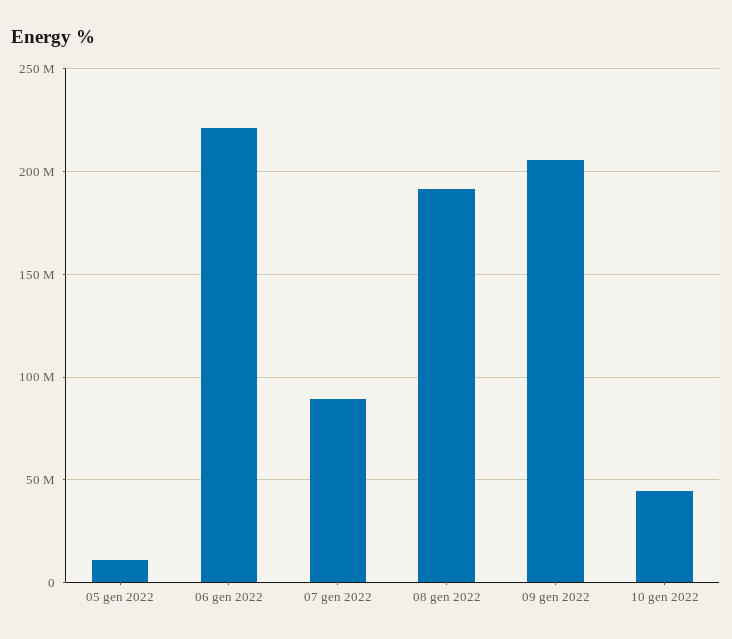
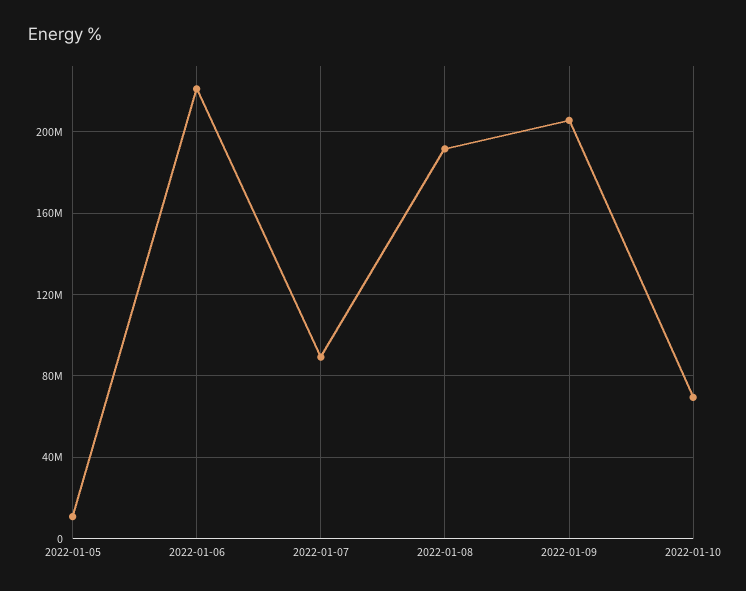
10 gen 2022: 45000000 -> 70000000

